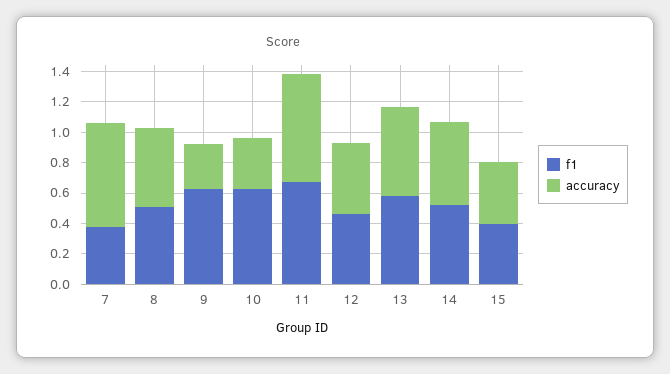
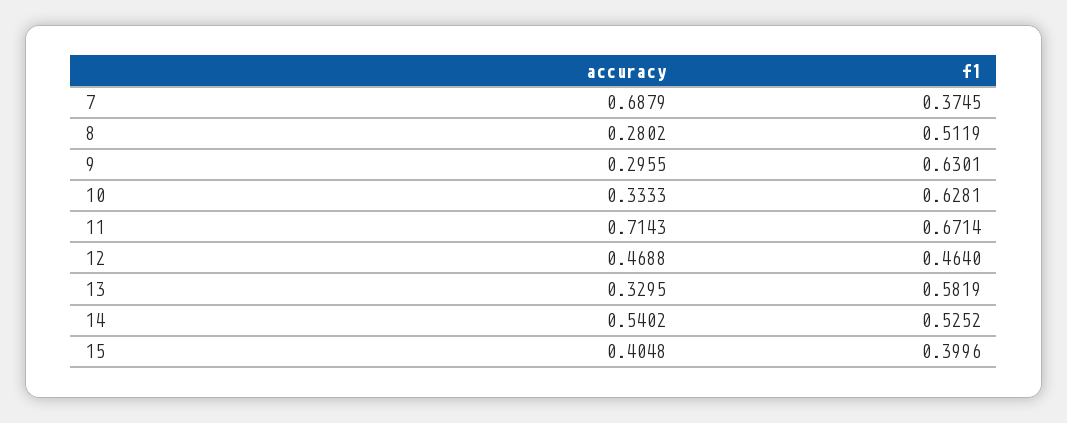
accuracy, 8: 0.5 -> 0.2802
accuracy, 13: 0.6 -> 0.3295

